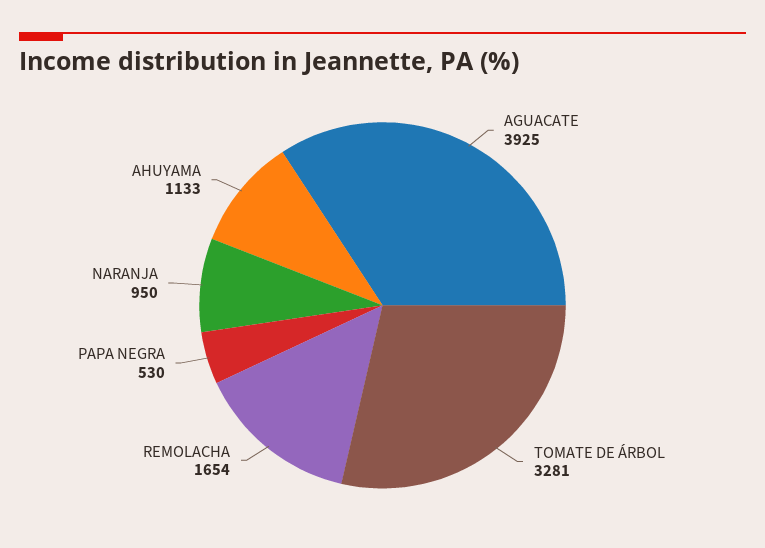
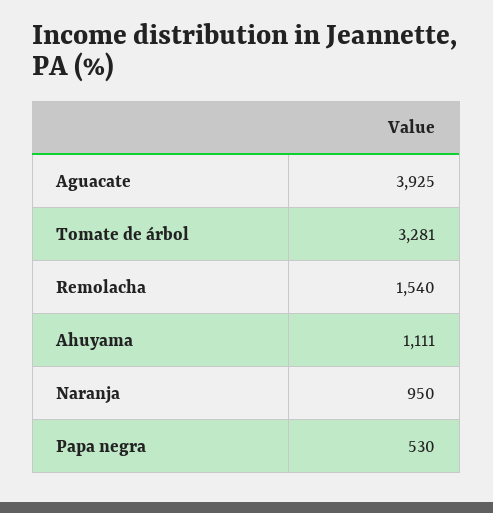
REMOLACHA: 1654 -> 1540
AHUYAMA: 1133 -> 1111

